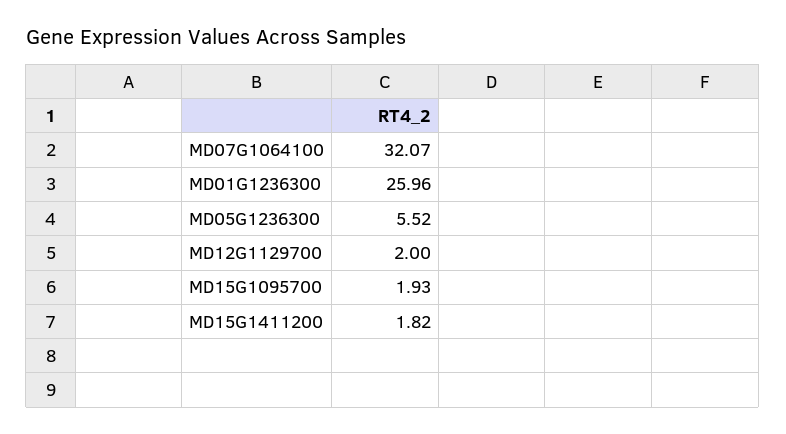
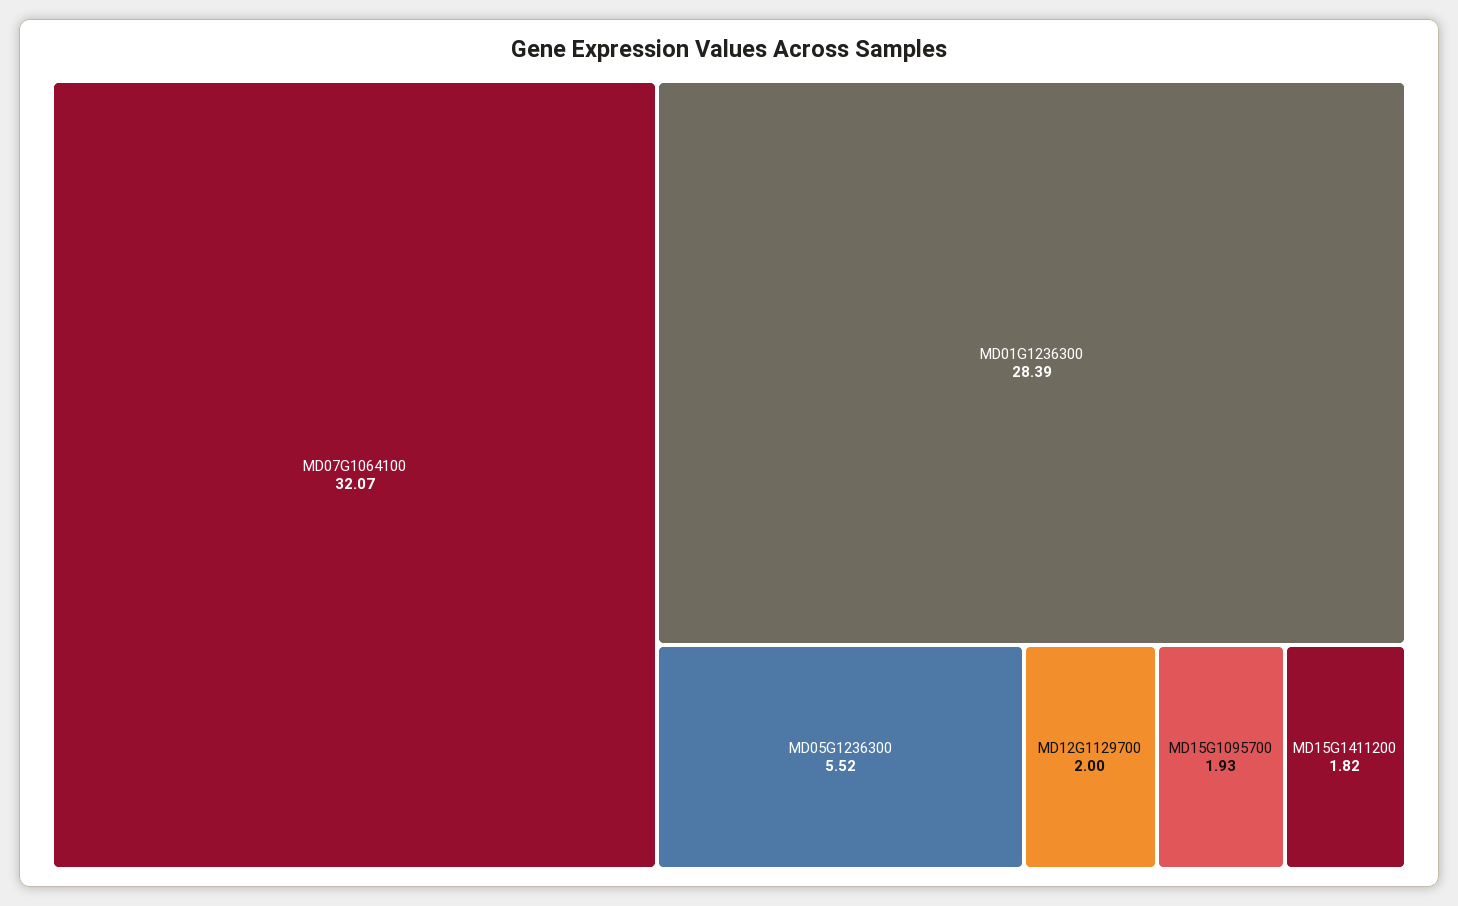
MD01G1236300: 25.96 -> 28.39

